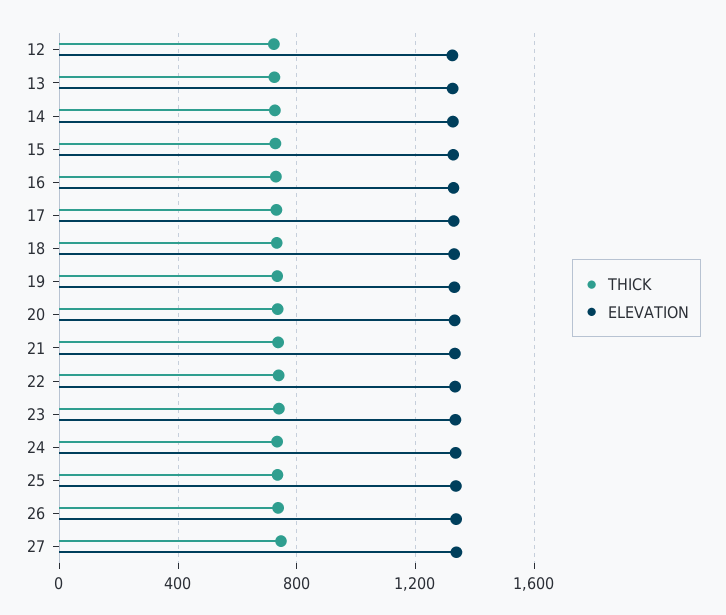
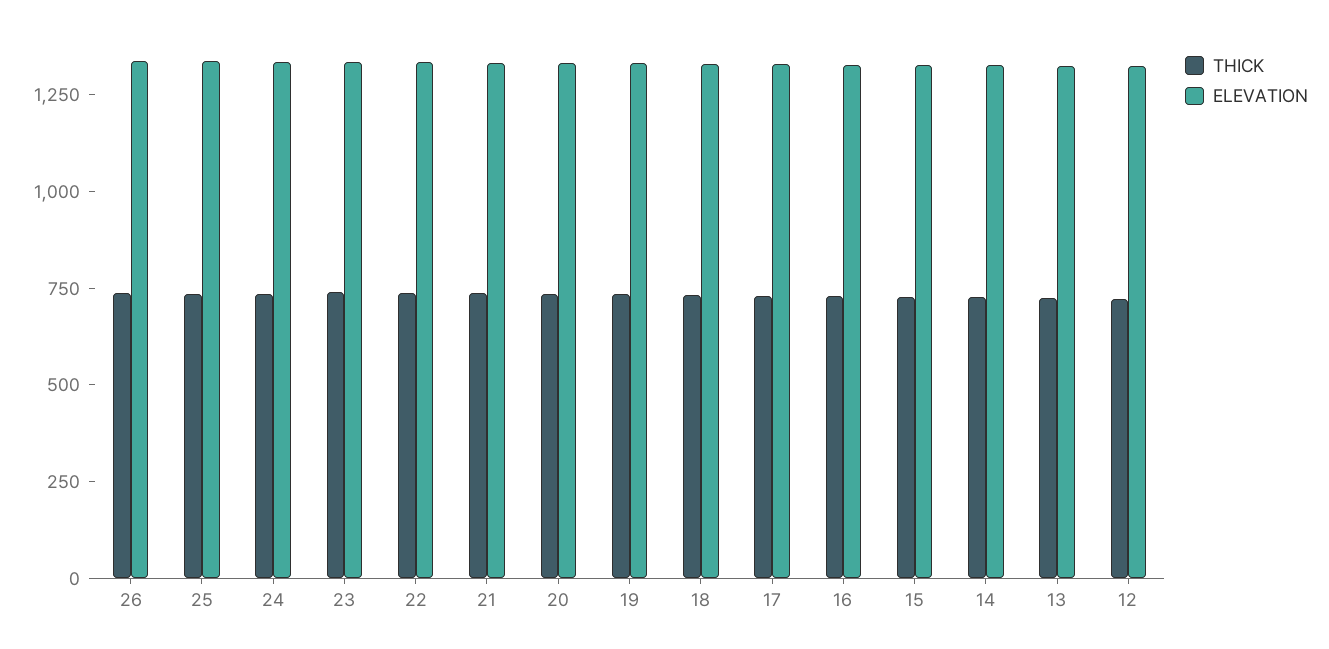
THICK, 27: 750 -> none
ELEVATION, 27: 1350 -> none

